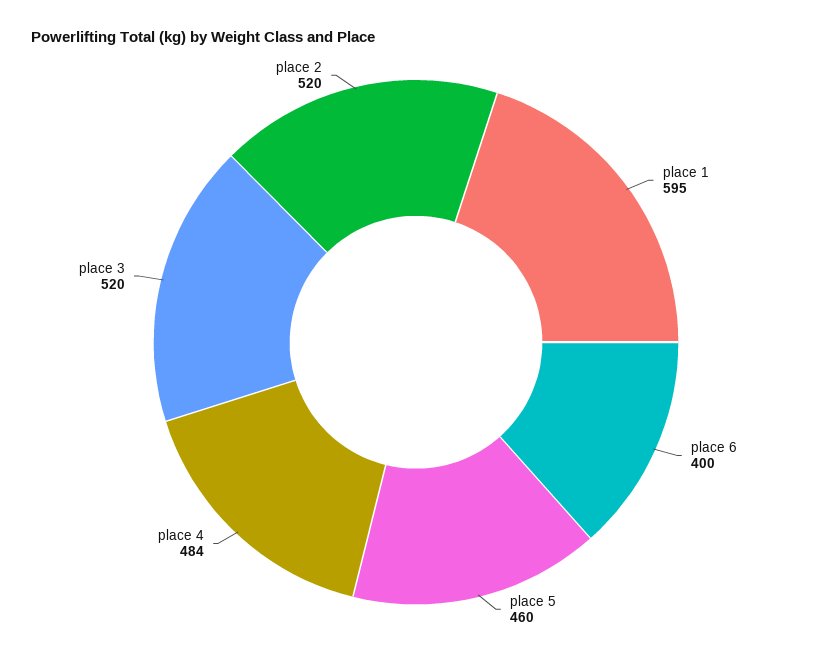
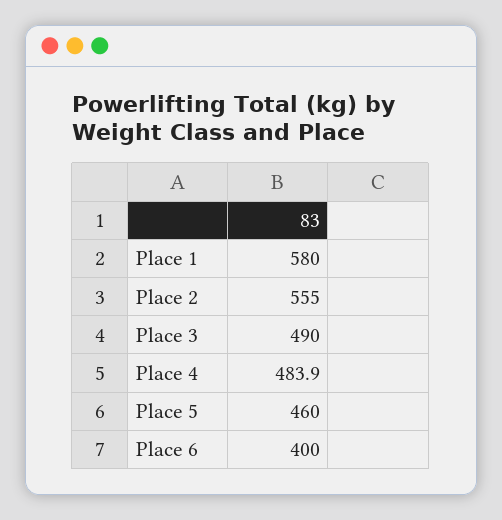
place 1: 595 -> 580
place 3: 520 -> 490
place 2: 520 -> 555

